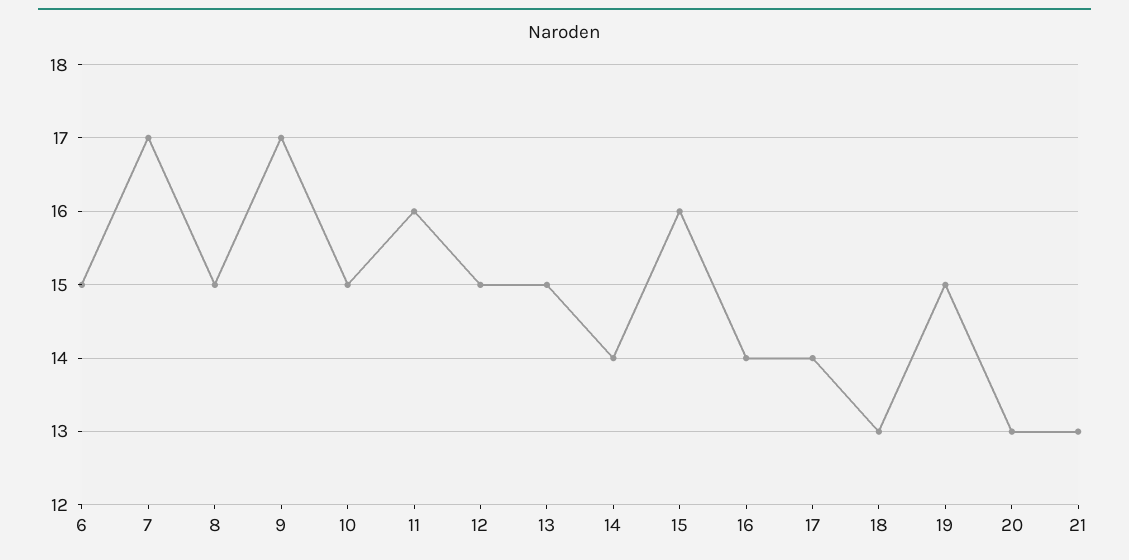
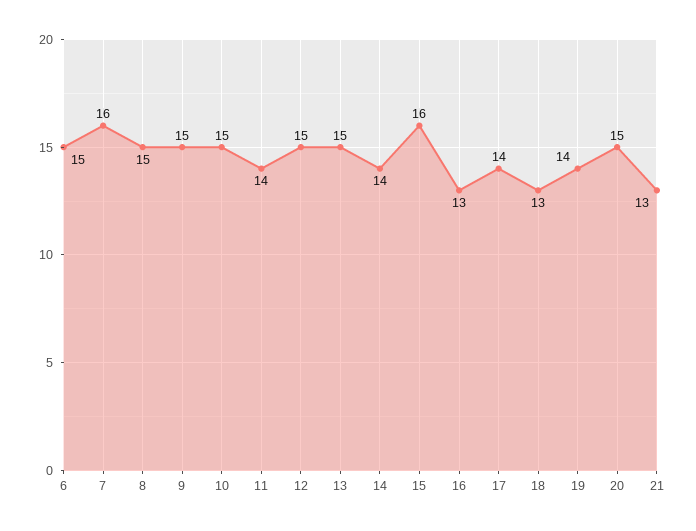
7: 17 -> 16
9: 17 -> 15
11: 16 -> 14
16: 14 -> 13
19: 15 -> 14
20: 13 -> 15

